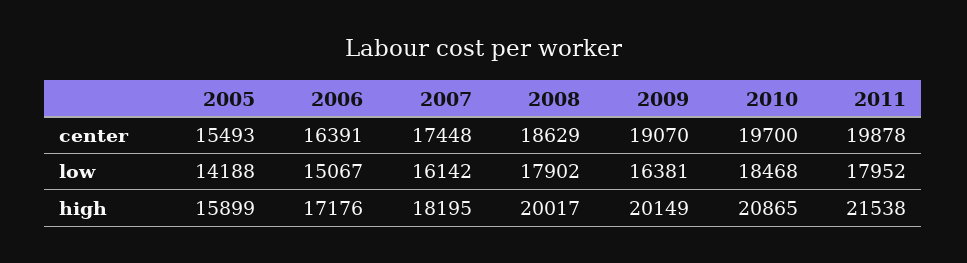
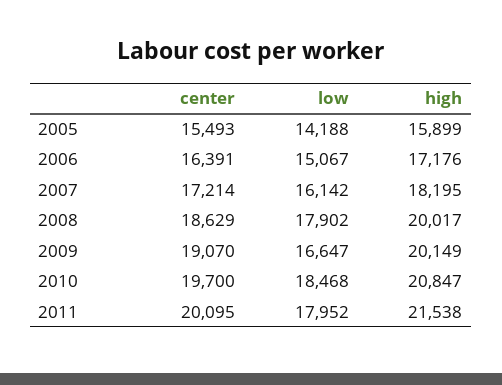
2007, center: 17448 -> 17214
2011, center: 19878 -> 20095
2009, low: 16381 -> 16647
2010, high: 20865 -> 20847

